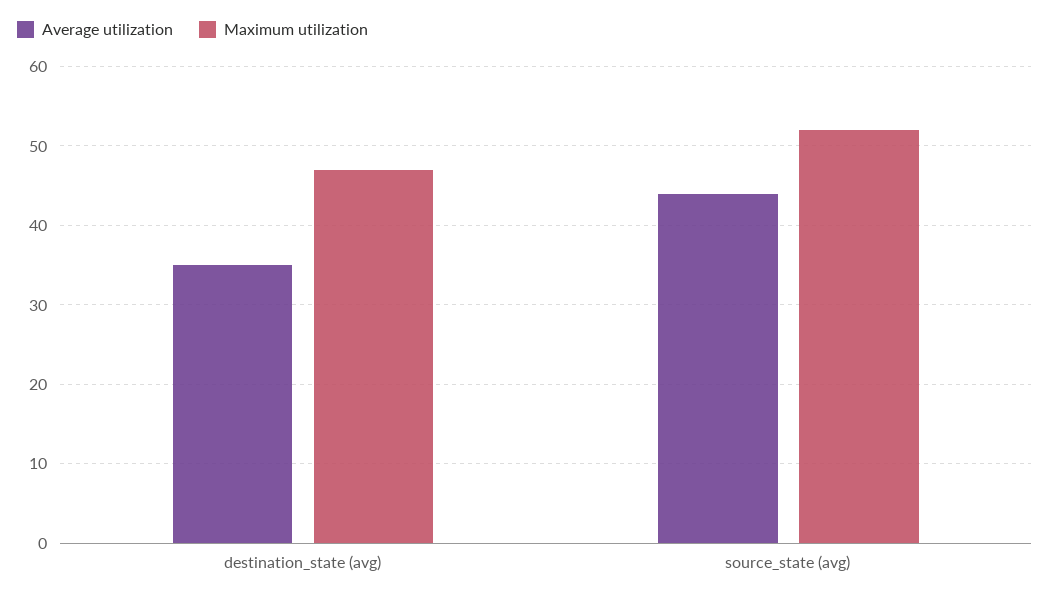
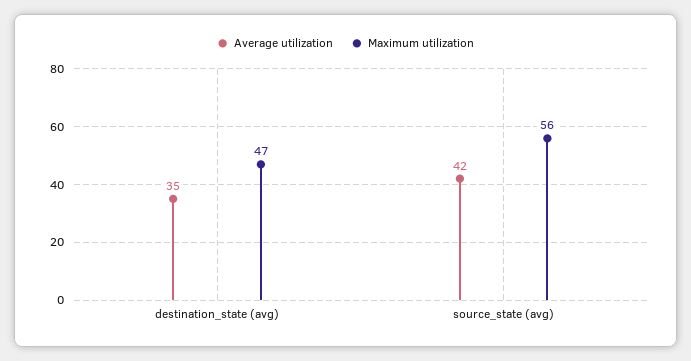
Average utilization, source_state (avg): 44 -> 42
Maximum utilization, source_state (avg): 52 -> 56

